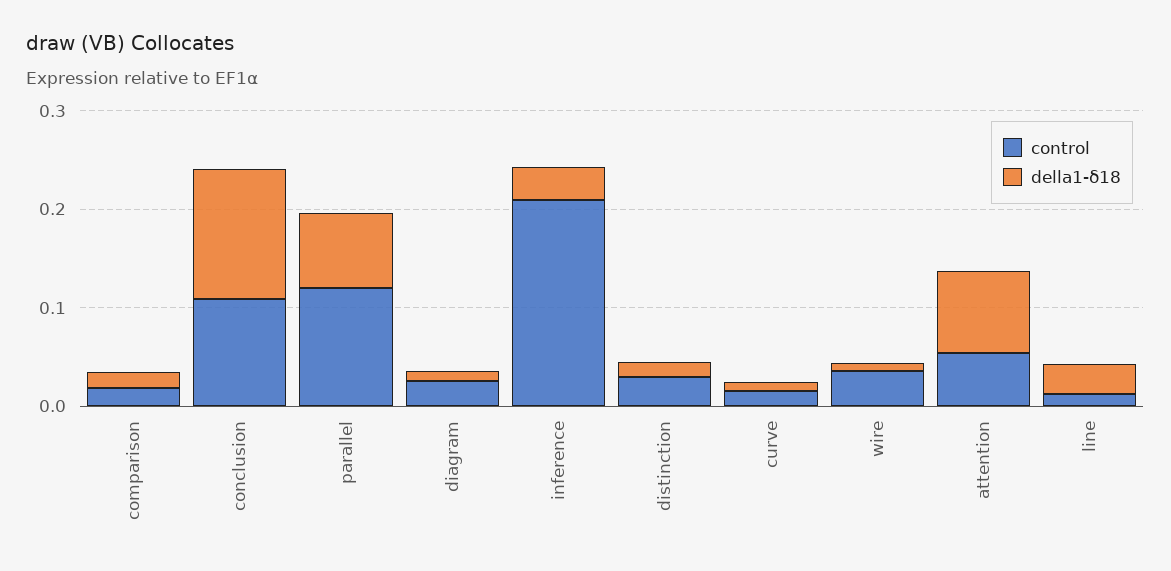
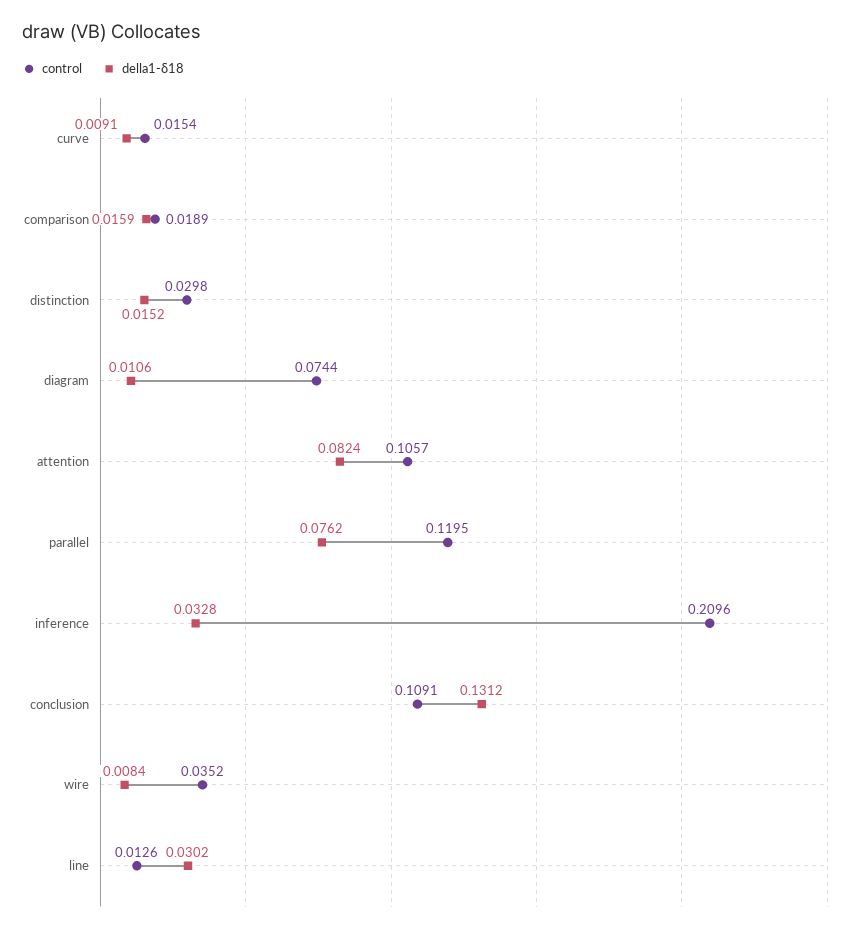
control, diagram: 0.02 -> 0.0744
control, attention: 0.06 -> 0.1057

